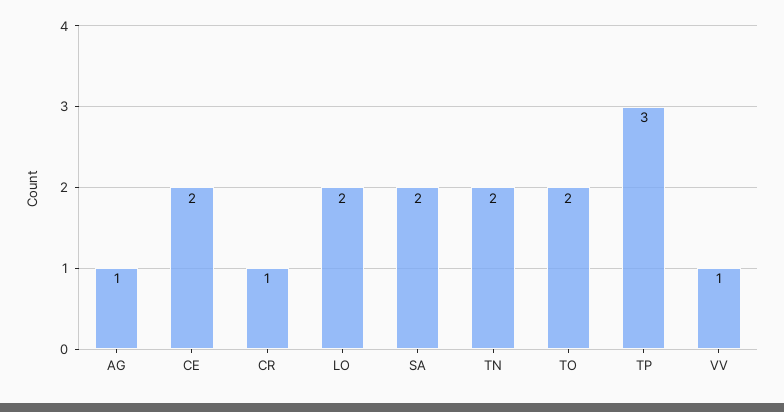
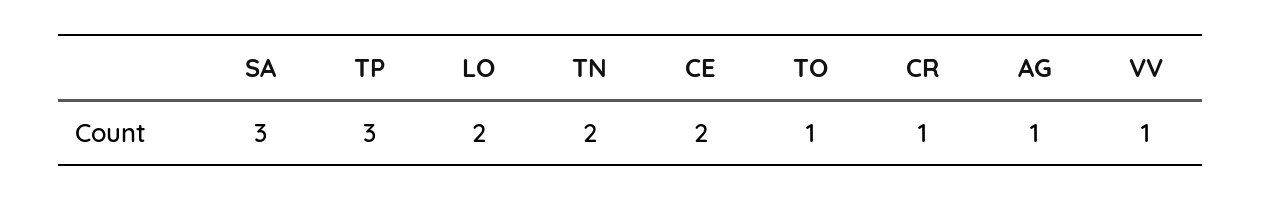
SA: 2 -> 3
TO: 2 -> 1

